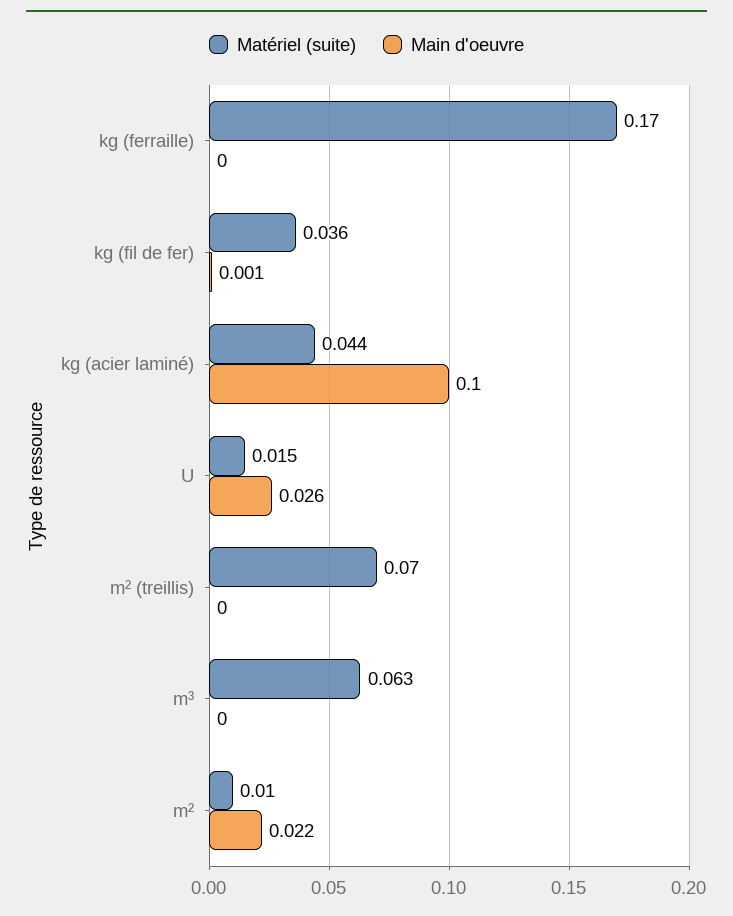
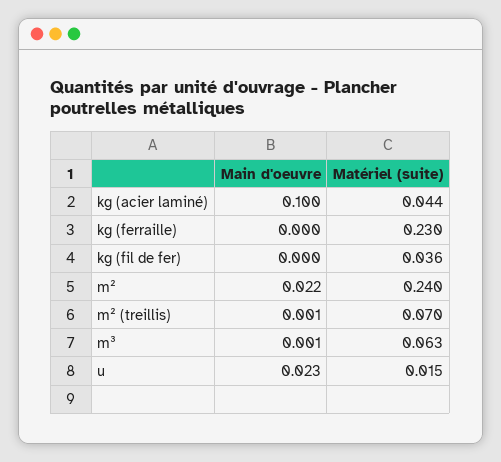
Matériel (suite), kg (ferraille): 0.17 -> 0.23
Main d'oeuvre, kg (fil de fer): 0.001 -> 0
Main d'oeuvre, U: 0.026 -> 0.023
Main d'oeuvre, m² (treillis): 0 -> 0.001
Main d'oeuvre, m³: 0 -> 0.001
Matériel (suite), m²: 0.01 -> 0.24

